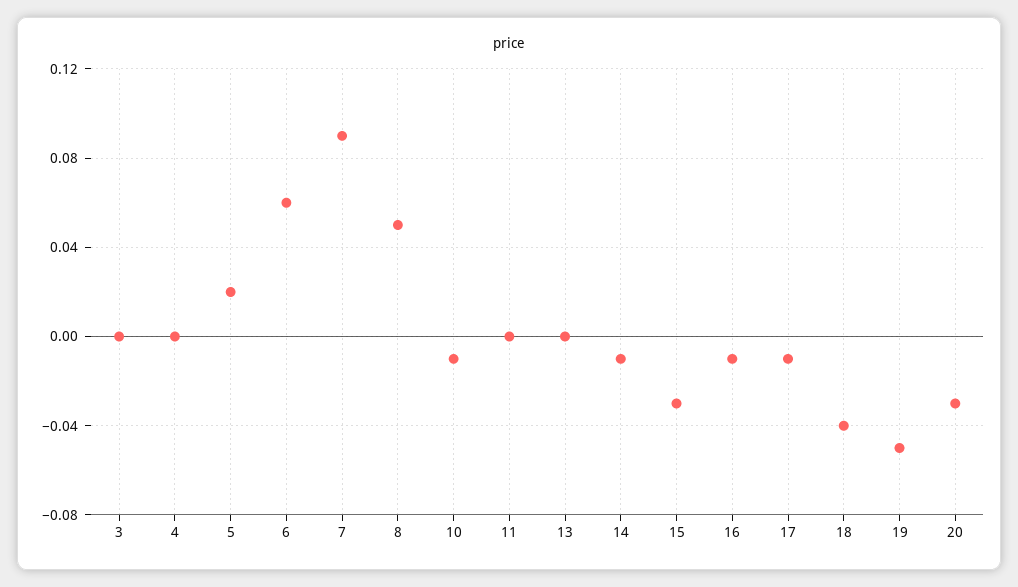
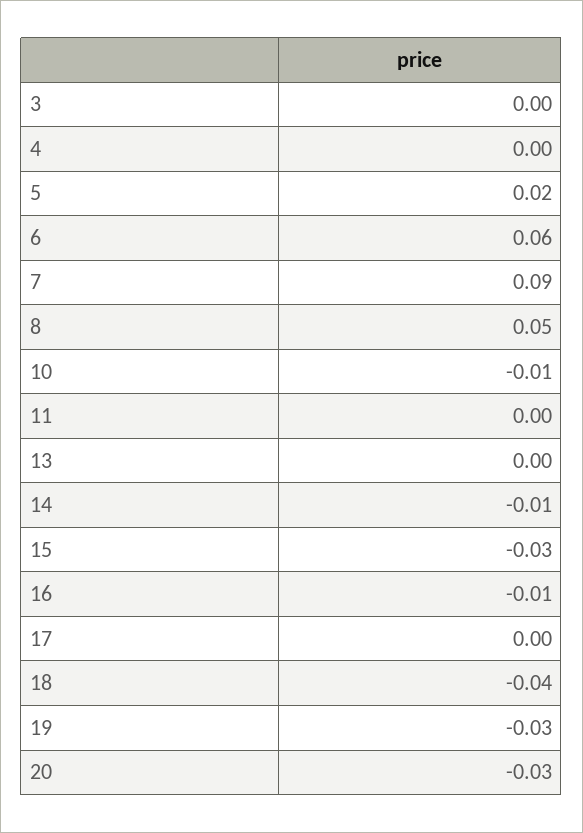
17: -0.01 -> 0
19: -0.05 -> -0.03

